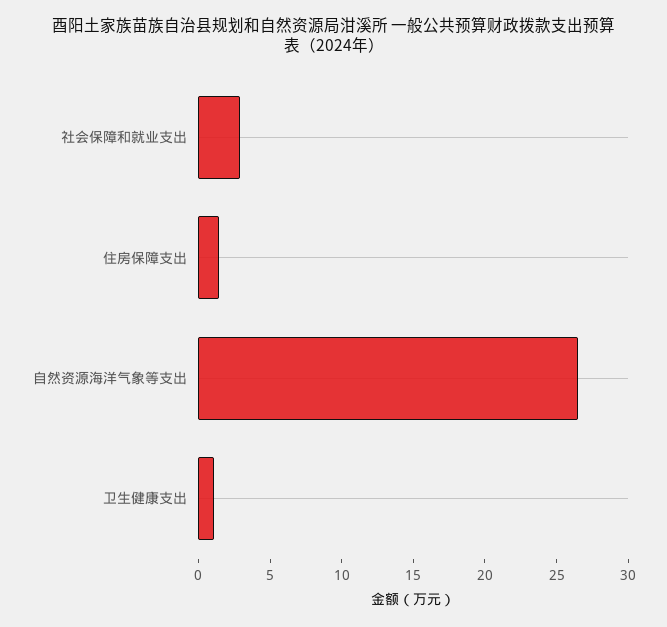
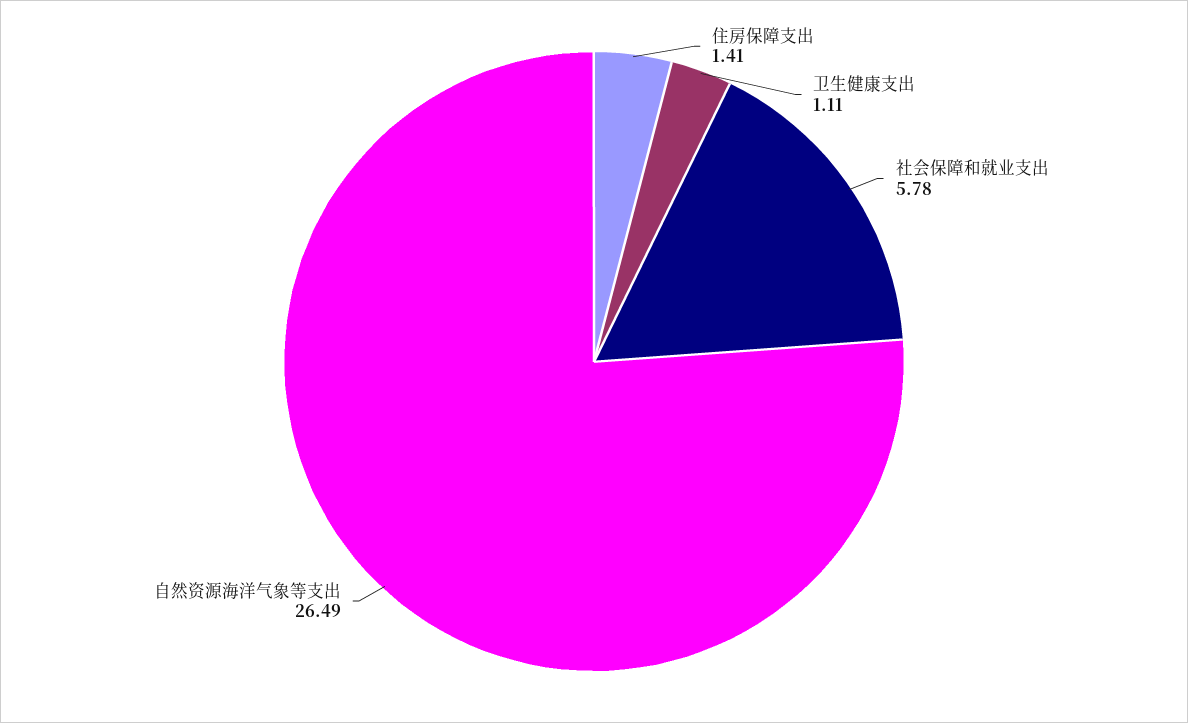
社会保障和就业支出: 3 -> 5.78

